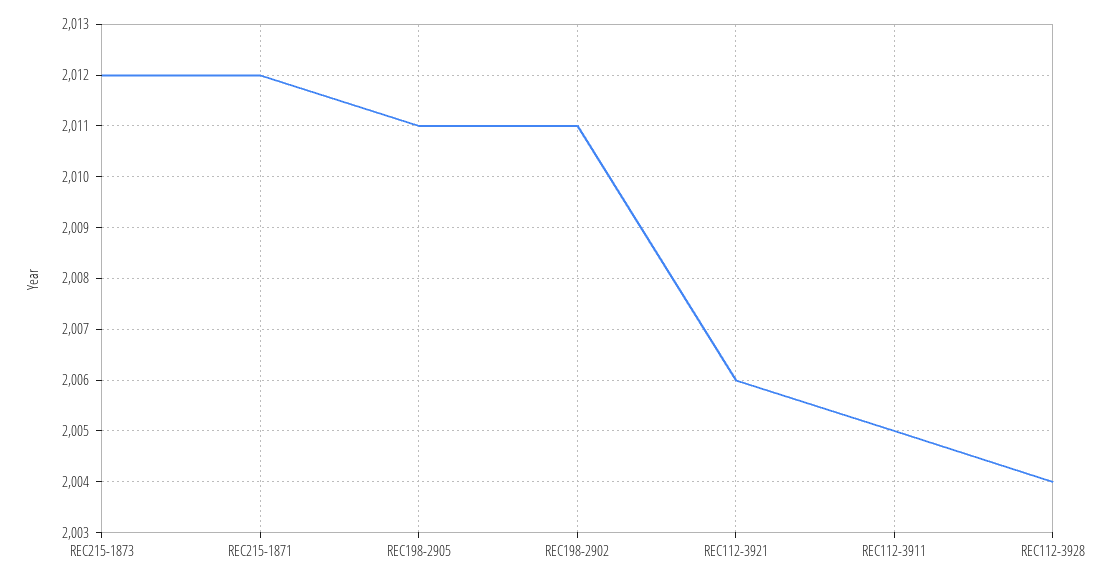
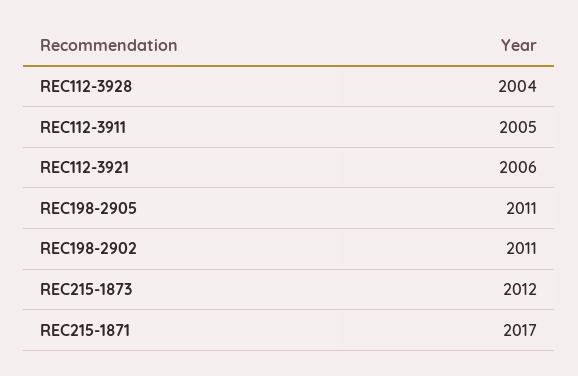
REC215-1871: 2012 -> 2017

